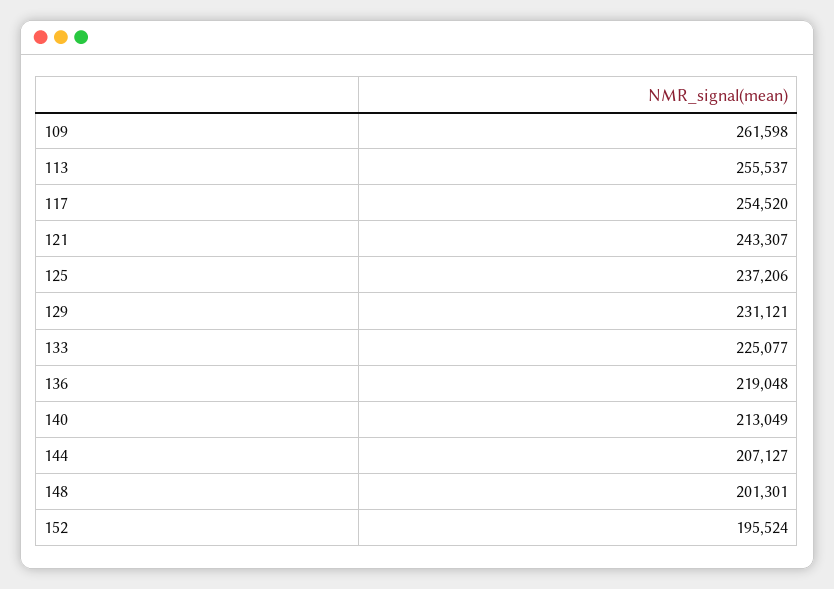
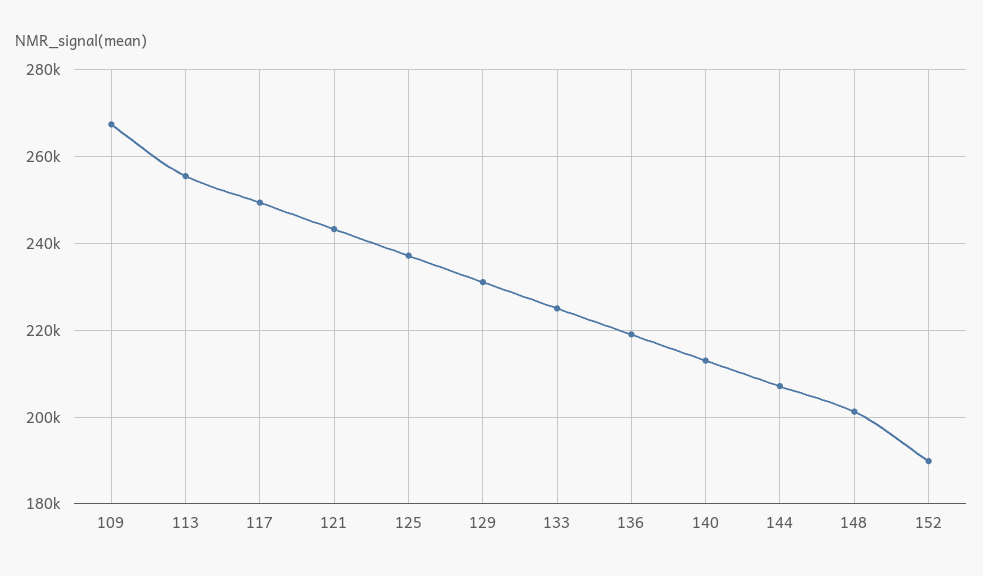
109: 261598 -> 268000
117: 254520 -> 250000
152: 195524 -> 190000

